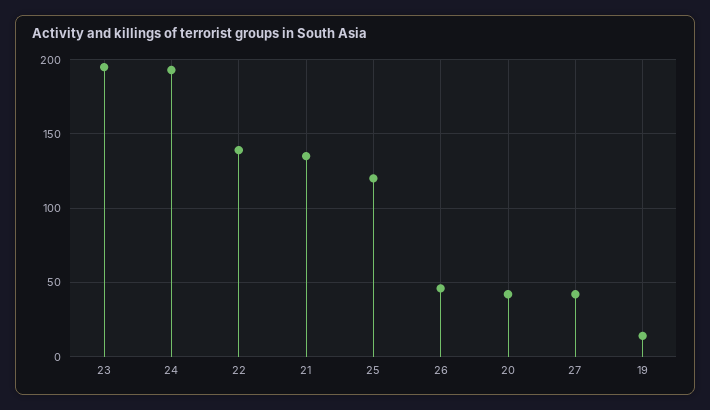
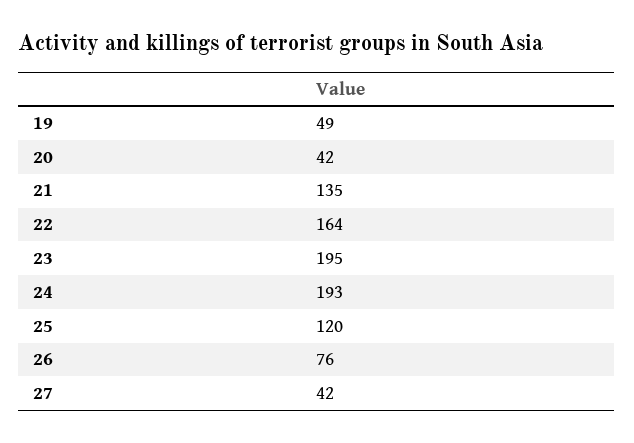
22: 140 -> 164
26: 45 -> 76
19: 15 -> 49

